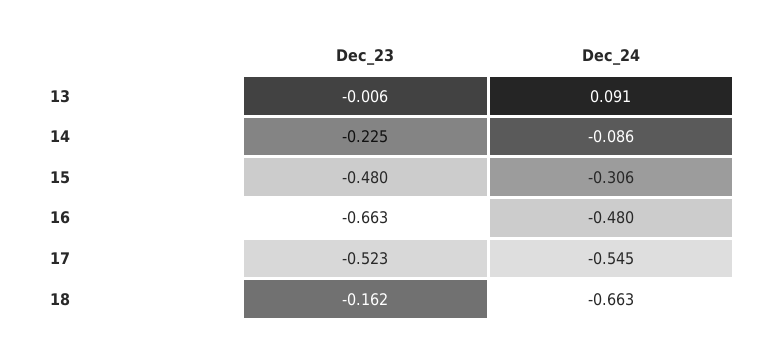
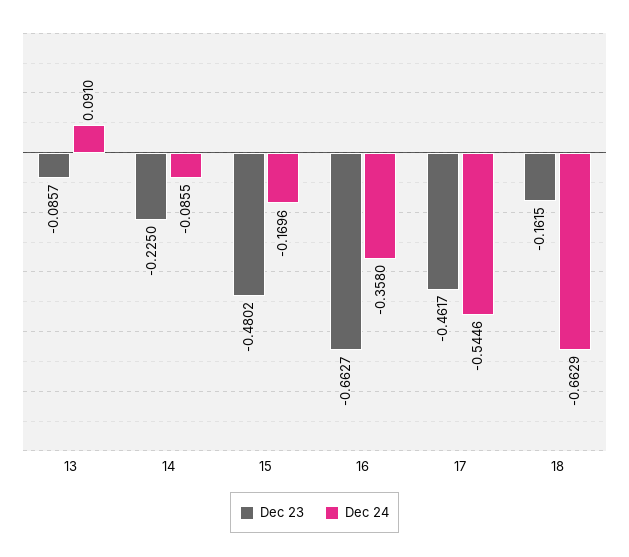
Dec_23, 13: -0.006 -> -0.0857
Dec_24, 15: -0.306 -> -0.1696
Dec_24, 16: -0.48 -> -0.358
Dec_23, 17: -0.523 -> -0.4617

